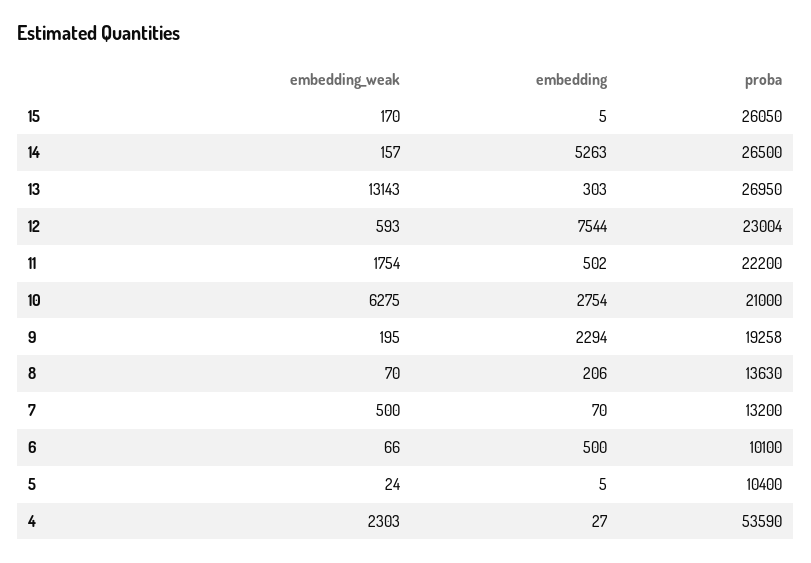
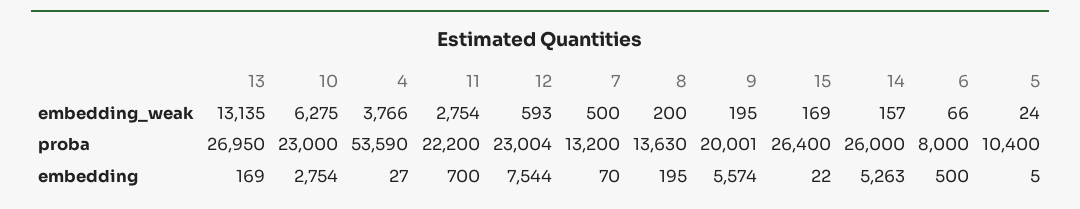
embedding_weak, 15: 170 -> 169
embedding, 15: 5 -> 22
proba, 15: 26050 -> 26400
proba, 14: 26500 -> 26000
embedding_weak, 13: 13143 -> 13135
embedding, 13: 303 -> 169
embedding_weak, 11: 1754 -> 2754
embedding, 11: 502 -> 700
proba, 10: 21000 -> 23000
embedding, 9: 2294 -> 5574
proba, 9: 19258 -> 20001
embedding_weak, 8: 70 -> 200
embedding, 8: 206 -> 195
proba, 6: 10100 -> 8000
embedding_weak, 4: 2303 -> 3766

